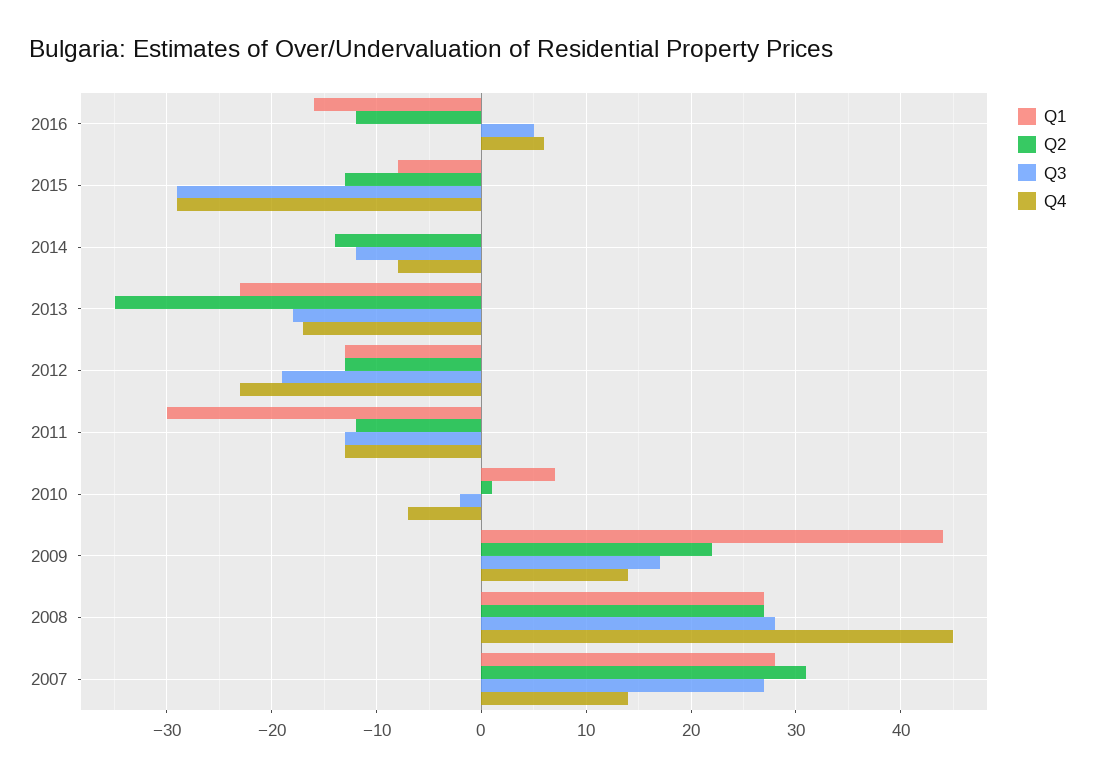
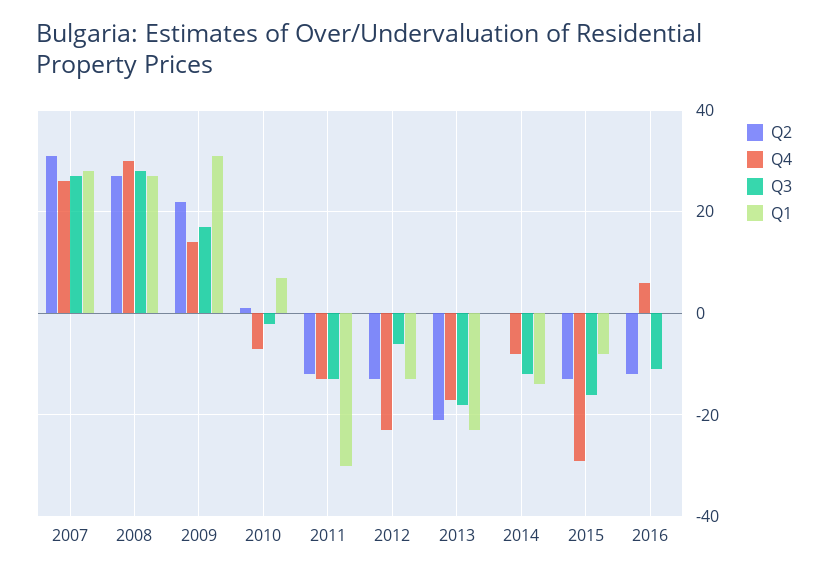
Q1, 2016: -16 -> 0
Q3, 2016: 5 -> -10
Q3, 2015: -29 -> -15
Q1, 2014: 0 -> -15
Q2, 2014: -14 -> 0
Q2, 2013: -35 -> -20
Q3, 2012: -19 -> -5
Q1, 2009: 44 -> 30
Q4, 2008: 45 -> 30
Q4, 2007: 14 -> 25

